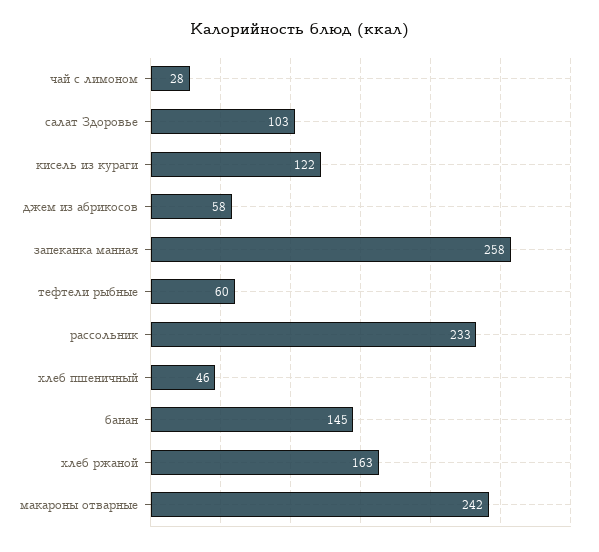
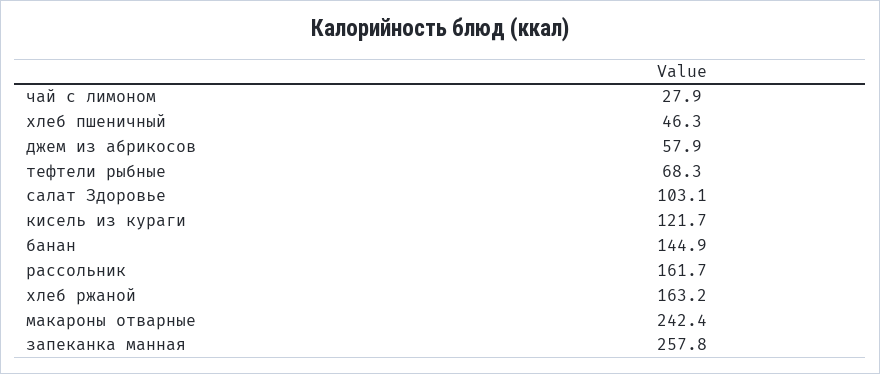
тефтели рыбные: 60 -> 68.3
рассольник: 233 -> 161.7

